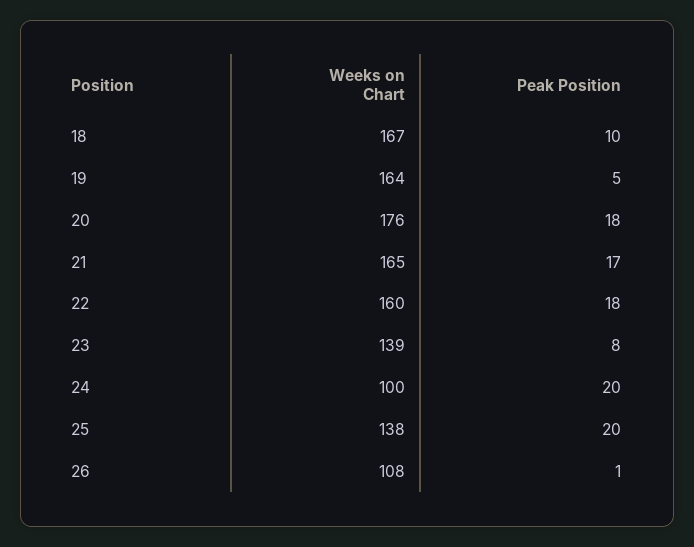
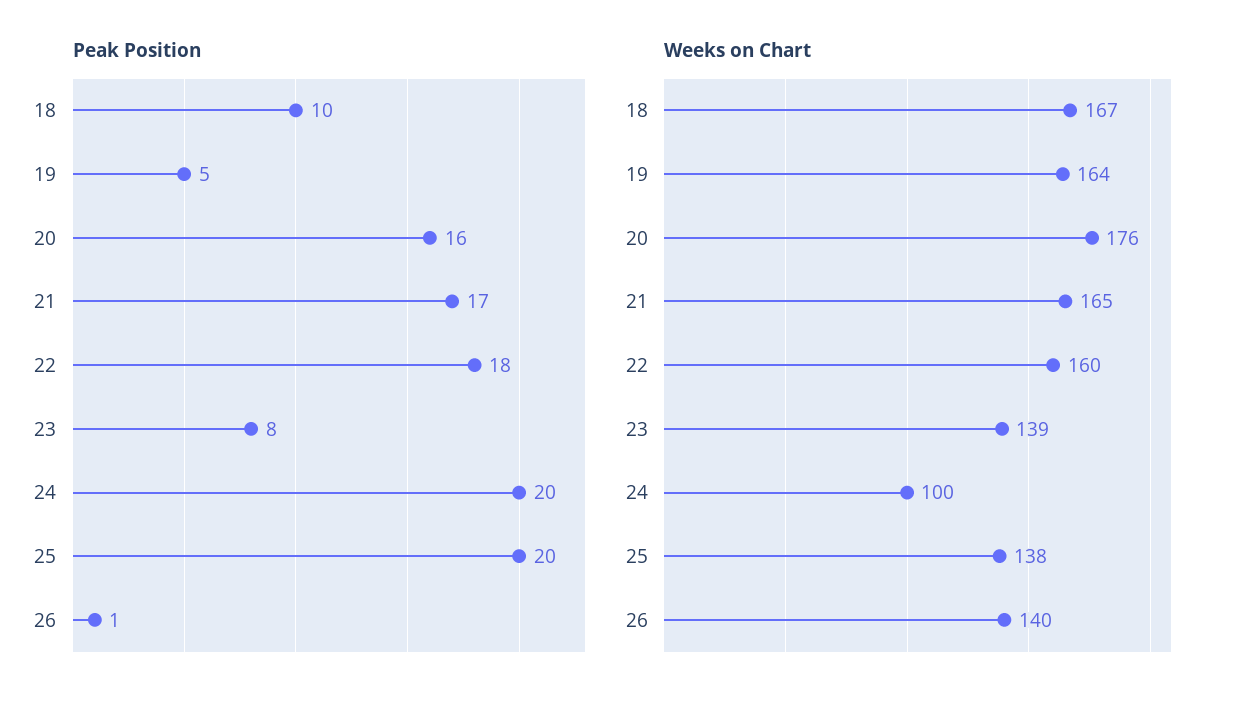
Peak Position, 20: 18 -> 16
Weeks on Chart, 26: 108 -> 140

